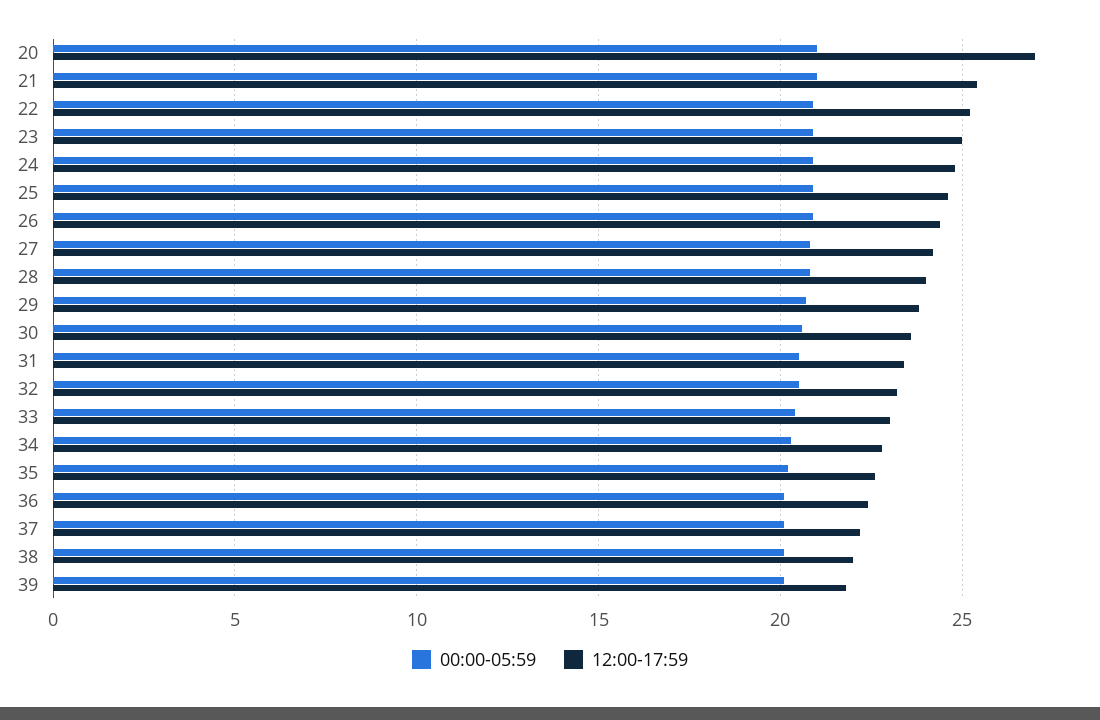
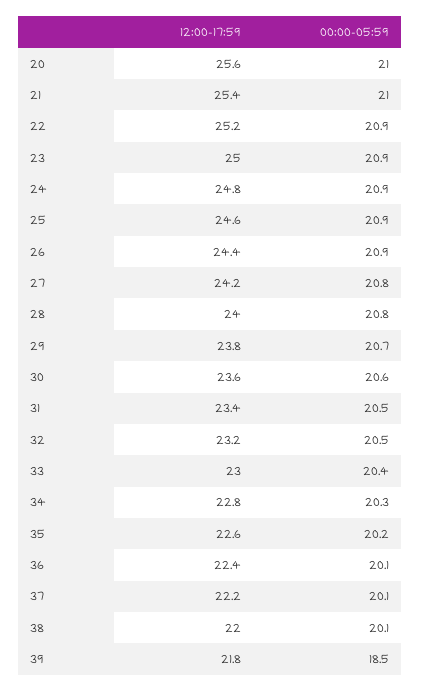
12:00-17:59, 20: 27 -> 25.6
00:00-05:59, 39: 20 -> 18.5

